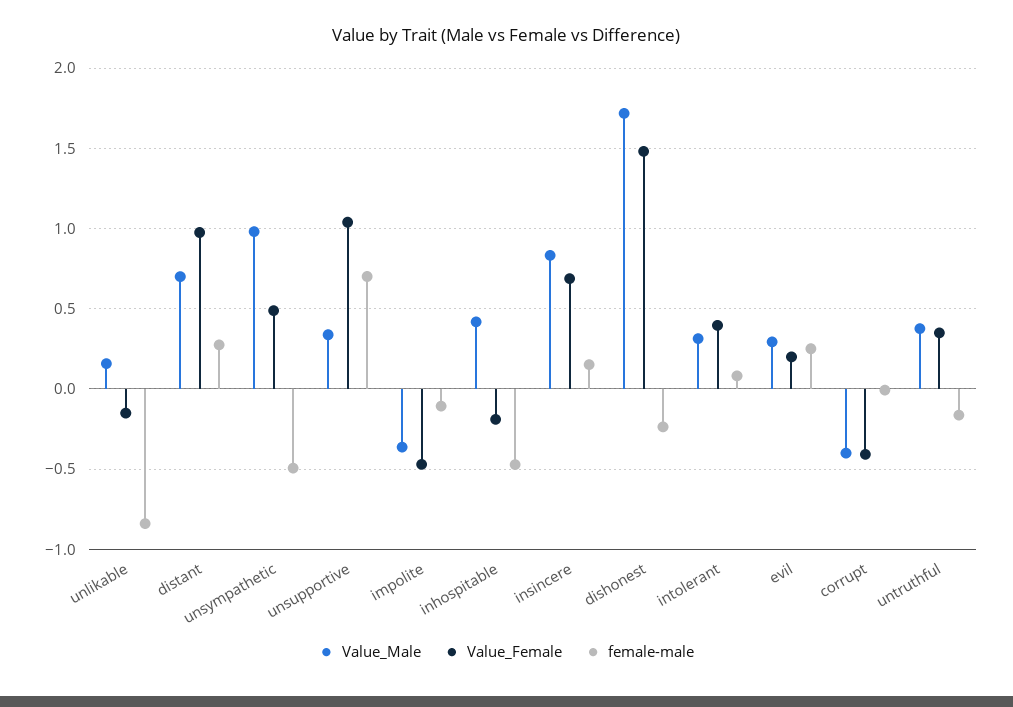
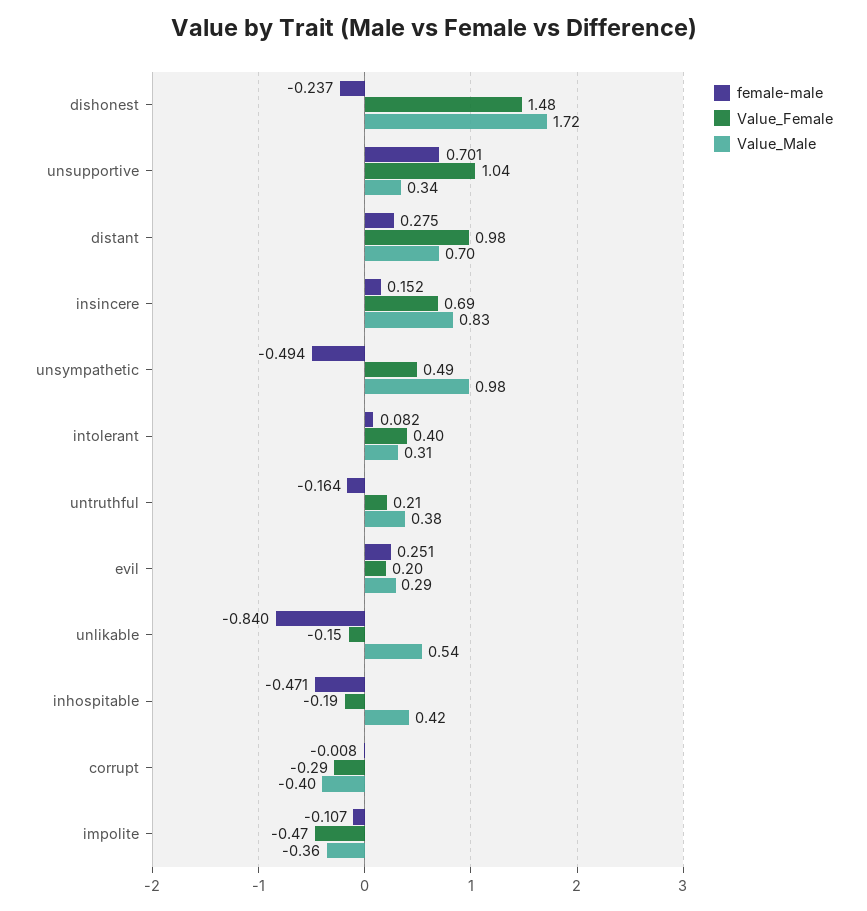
Value_Male, unlikable: 0.15 -> 0.54
Value_Female, corrupt: -0.4 -> -0.29
Value_Female, untruthful: 0.35 -> 0.21

